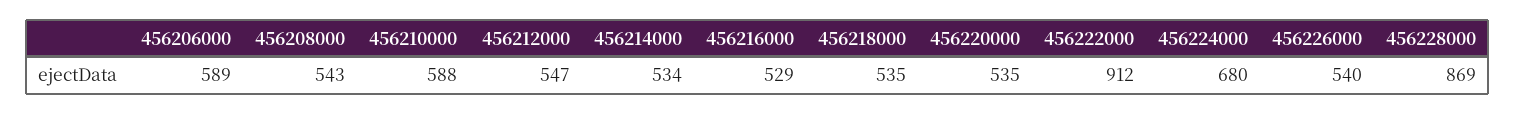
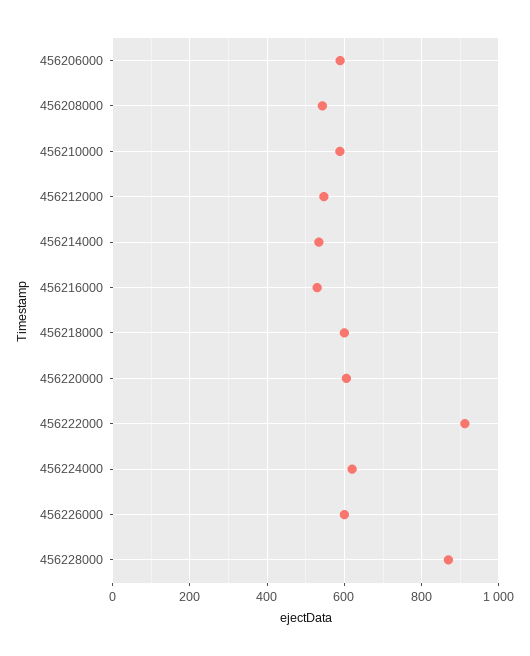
456218000: 535 -> 600
456220000: 535 -> 600
456224000: 680 -> 620
456226000: 540 -> 600

